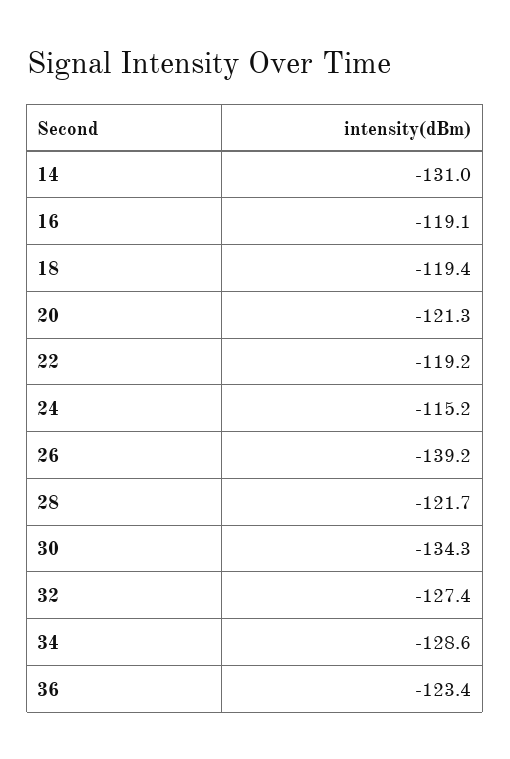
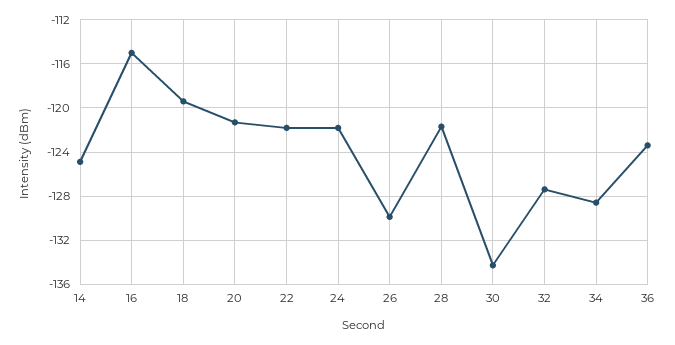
14: -131 -> -125
16: -119.1 -> -115
22: -119.2 -> -122
24: -115.2 -> -122
26: -139.2 -> -130

